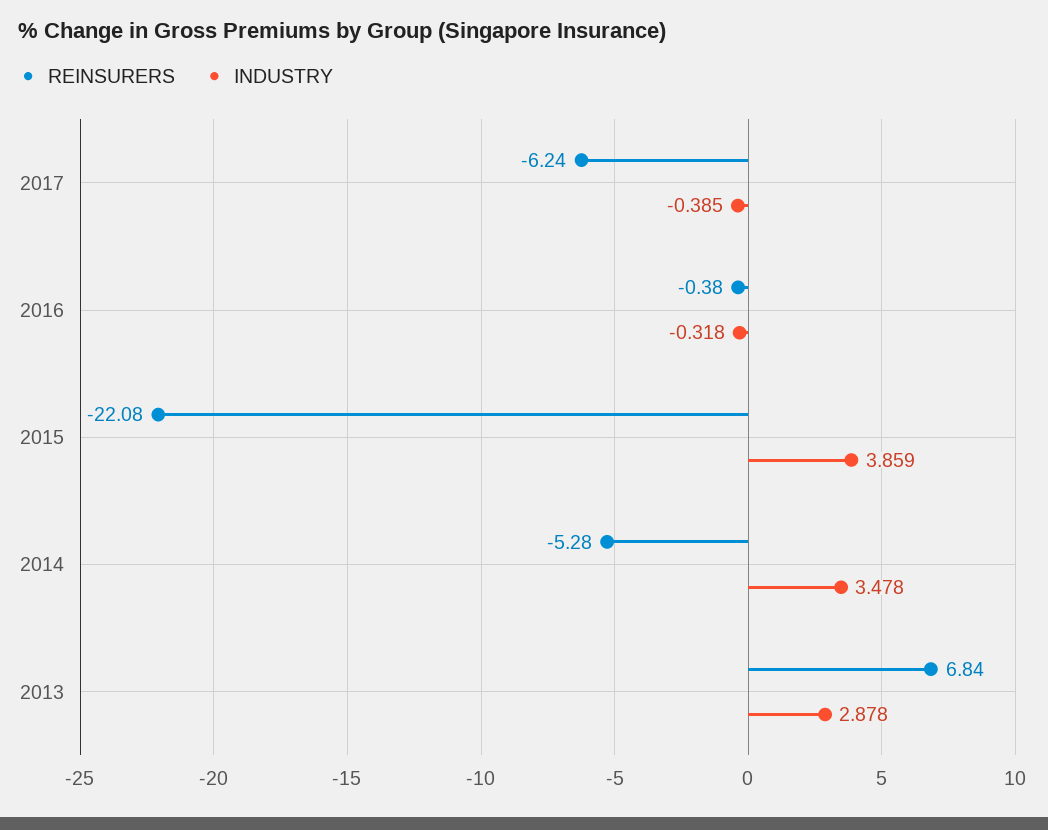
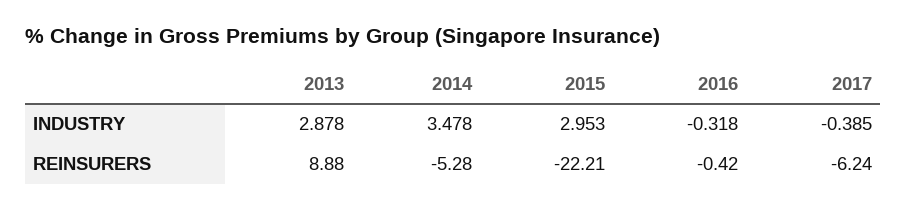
REINSURERS, 2016: -0.38 -> -0.42
REINSURERS, 2015: -22.08 -> -22.21
INDUSTRY, 2015: 3.859 -> 2.953
REINSURERS, 2013: 6.84 -> 8.88

